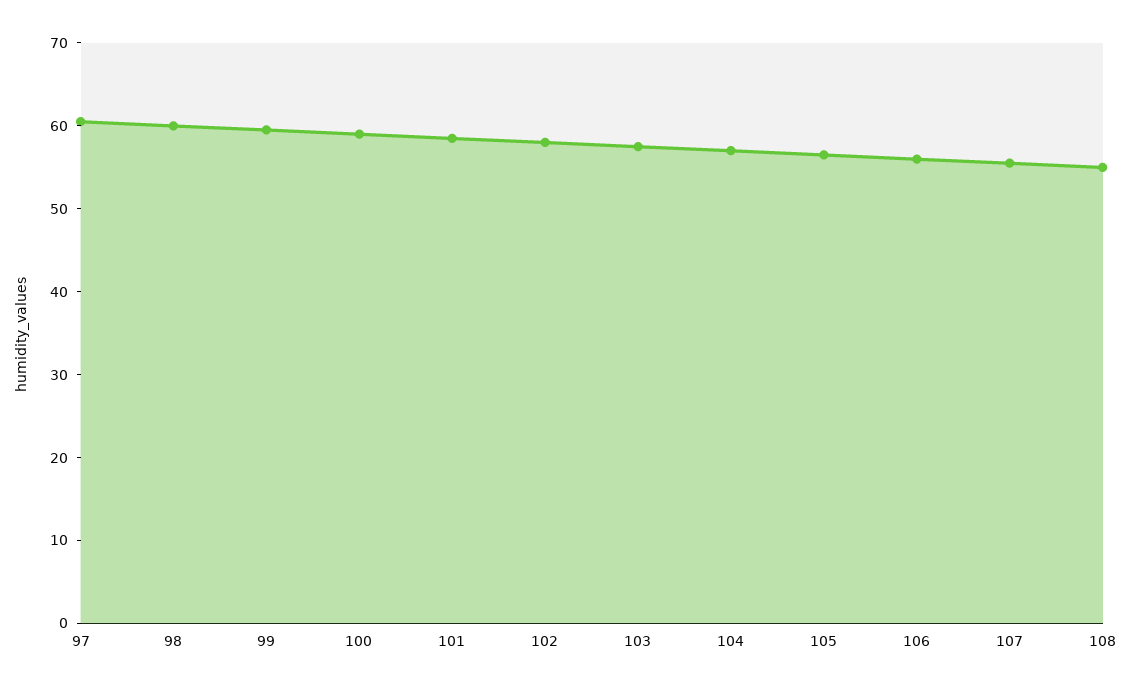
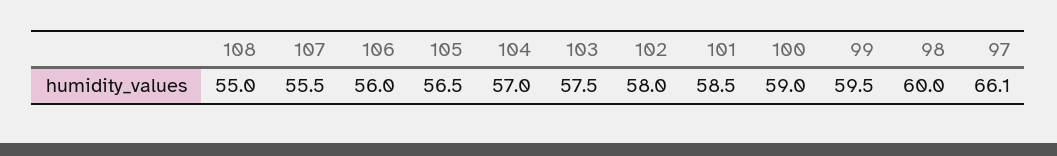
97: 60 -> 66.1

